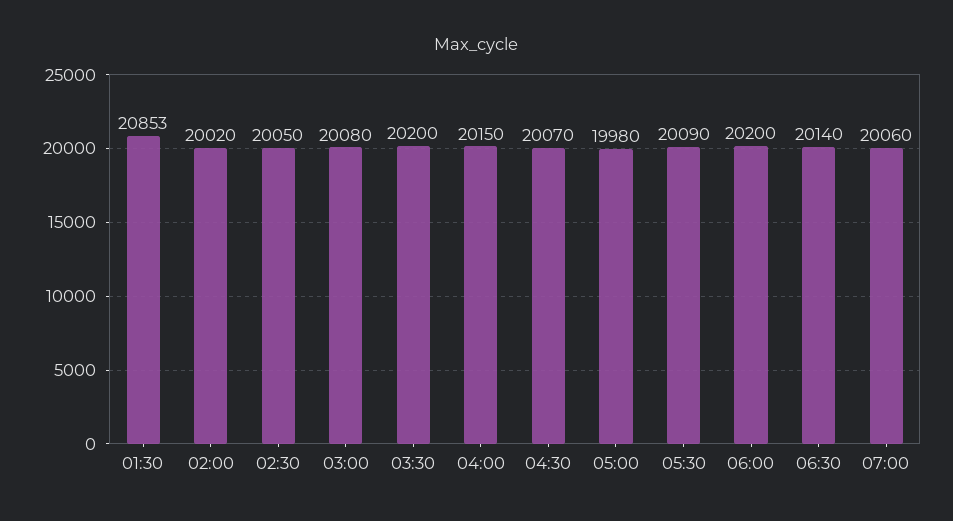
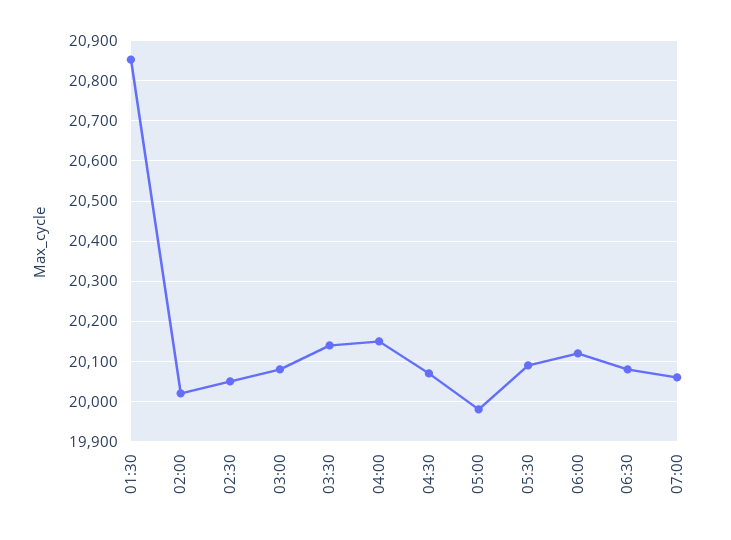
03:30: 20200 -> 20140
06:00: 20200 -> 20120
06:30: 20140 -> 20080

